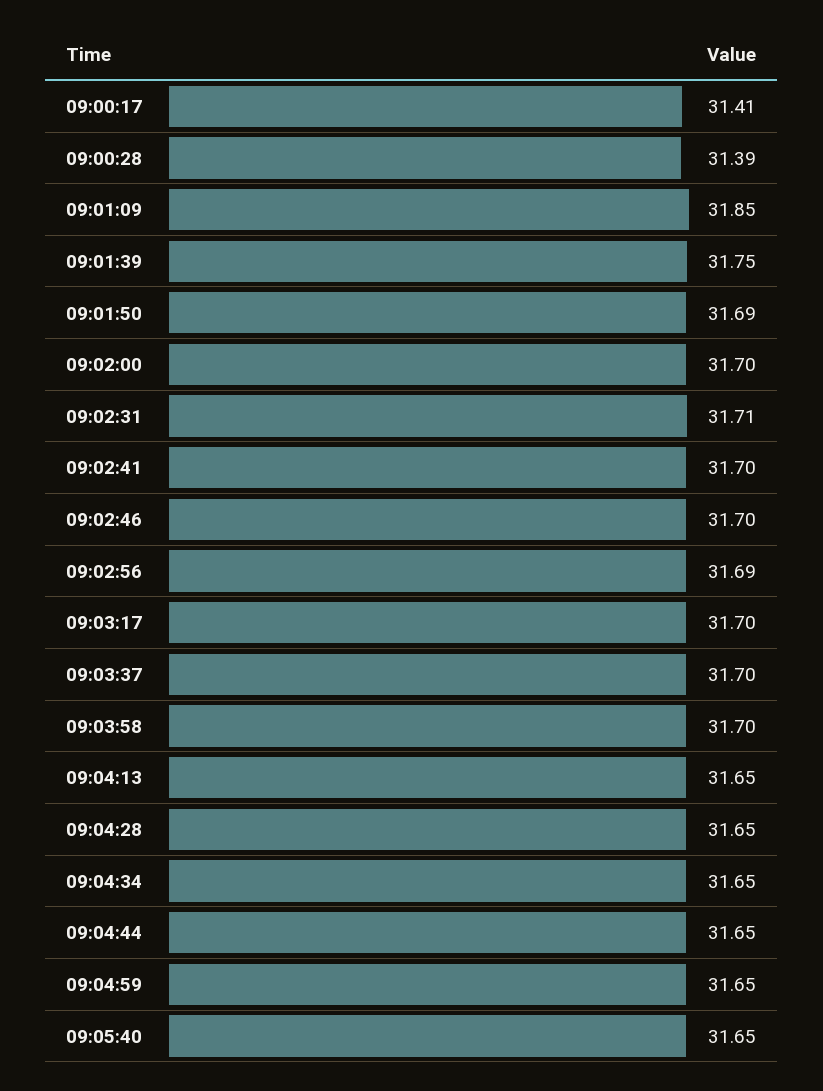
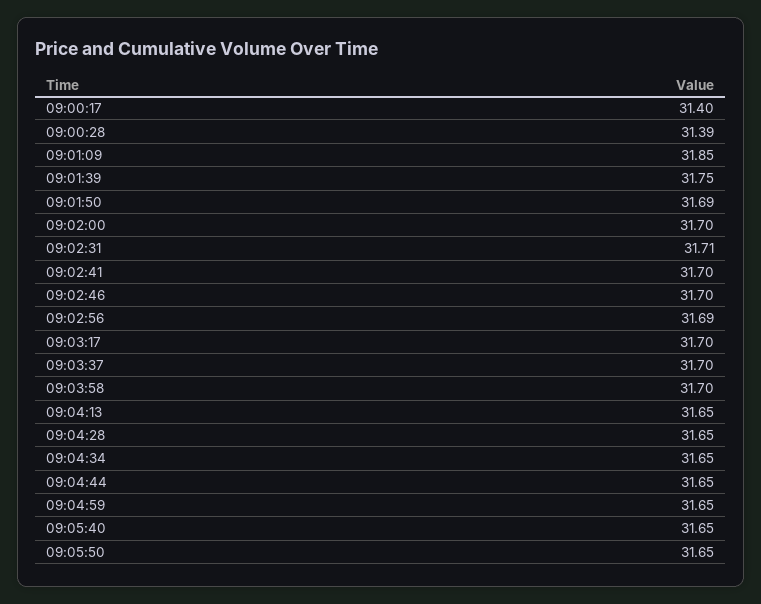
09:00:17: 31.41 -> 31.4
09:05:50: none -> 31.65

